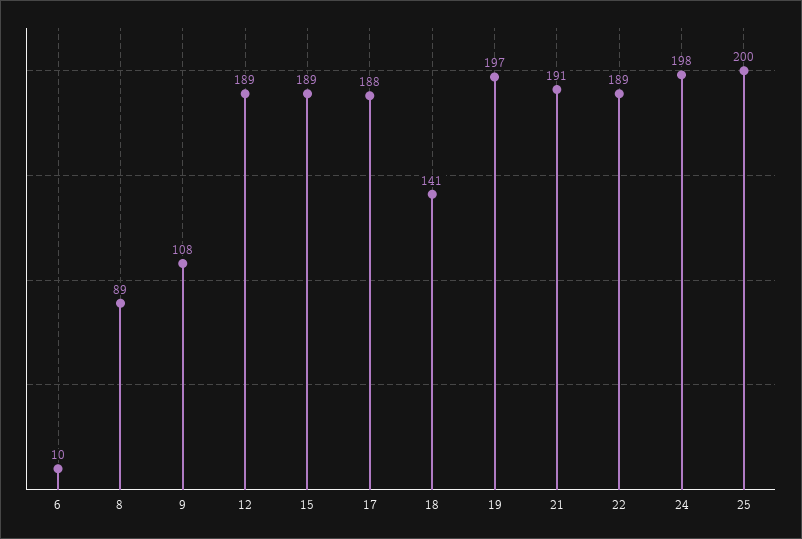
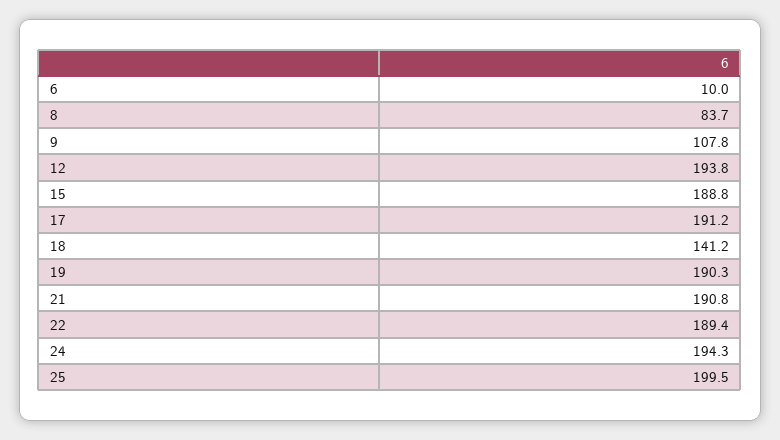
8: 89 -> 83.7
12: 189 -> 193.8
17: 188 -> 191.2
19: 197 -> 190.3
24: 198 -> 194.3

